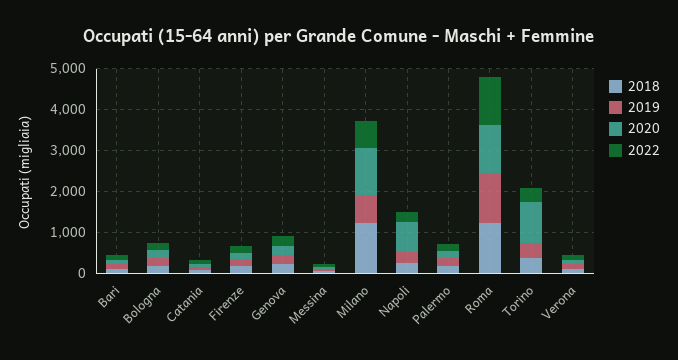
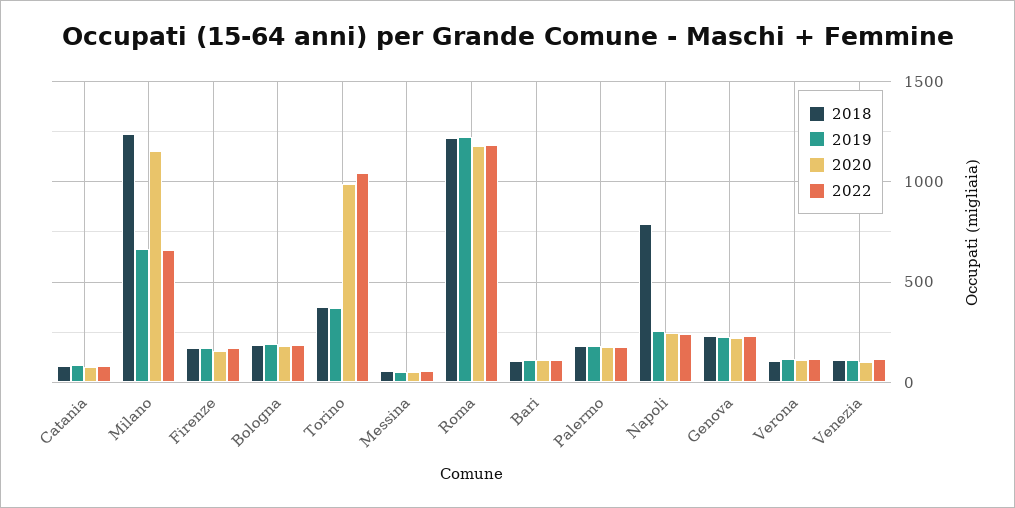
2018, Napoli: 200 -> 800
2020, Napoli: 800 -> 250
2022, Torino: 400 -> 1050
2018, Venezia: none -> 100
2019, Venezia: none -> 100
2020, Venezia: none -> 100
2022, Venezia: none -> 100

